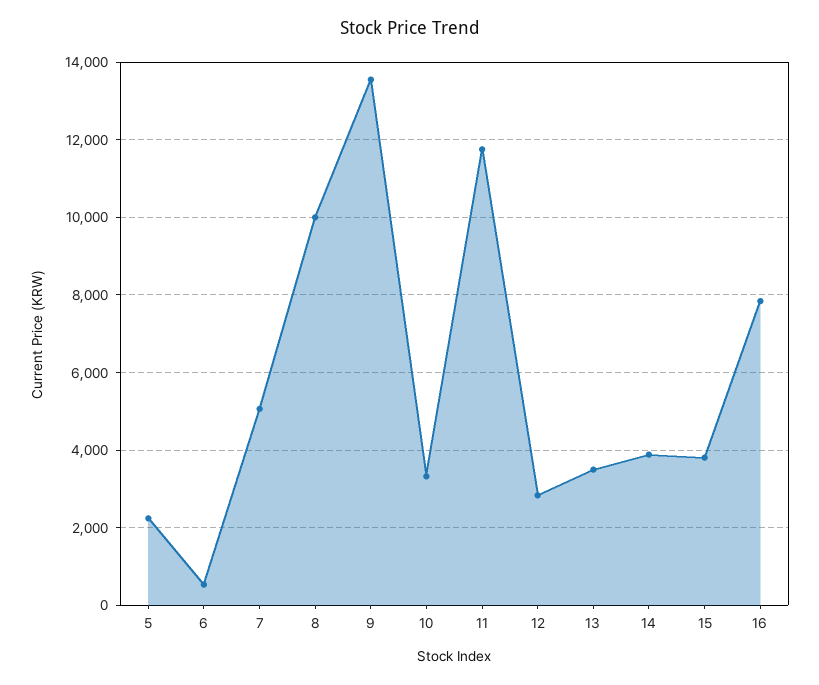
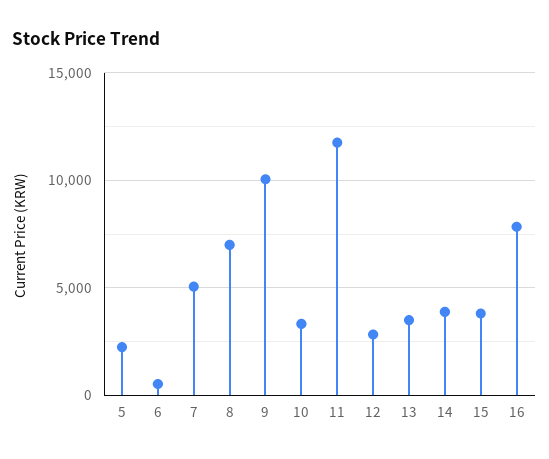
8: 10000 -> 7000
9: 13600 -> 10000

